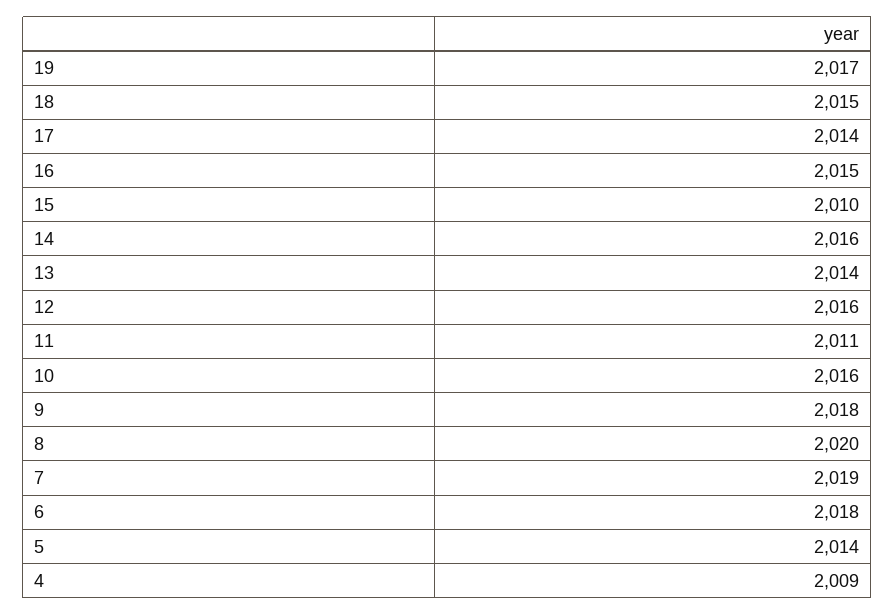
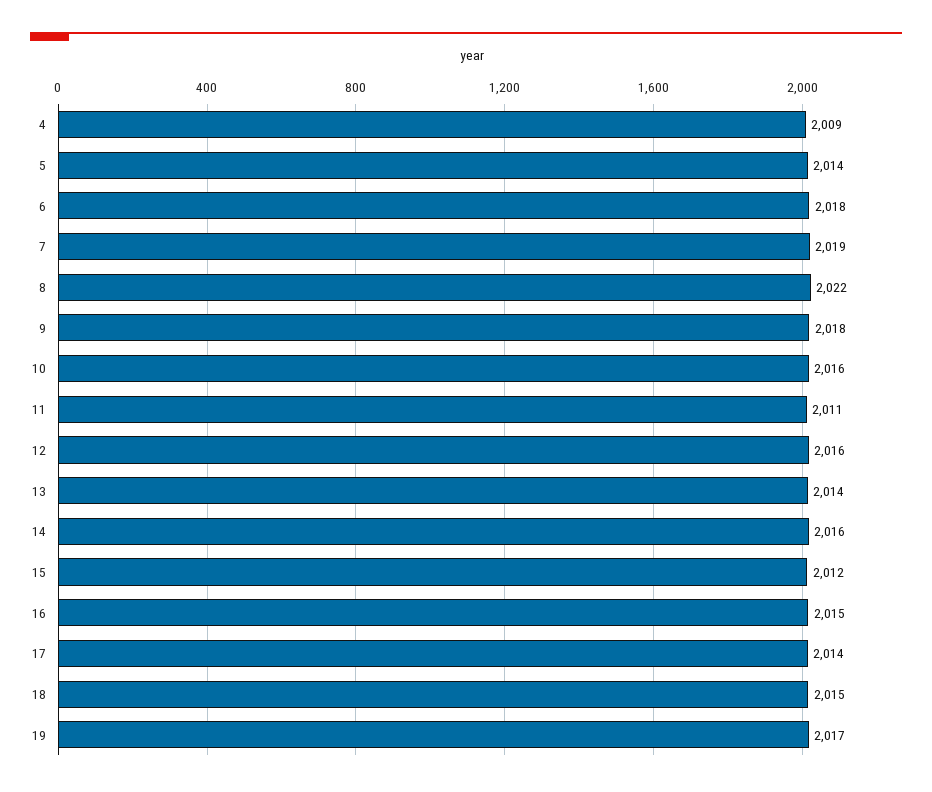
15: 2010 -> 2012
8: 2020 -> 2022

